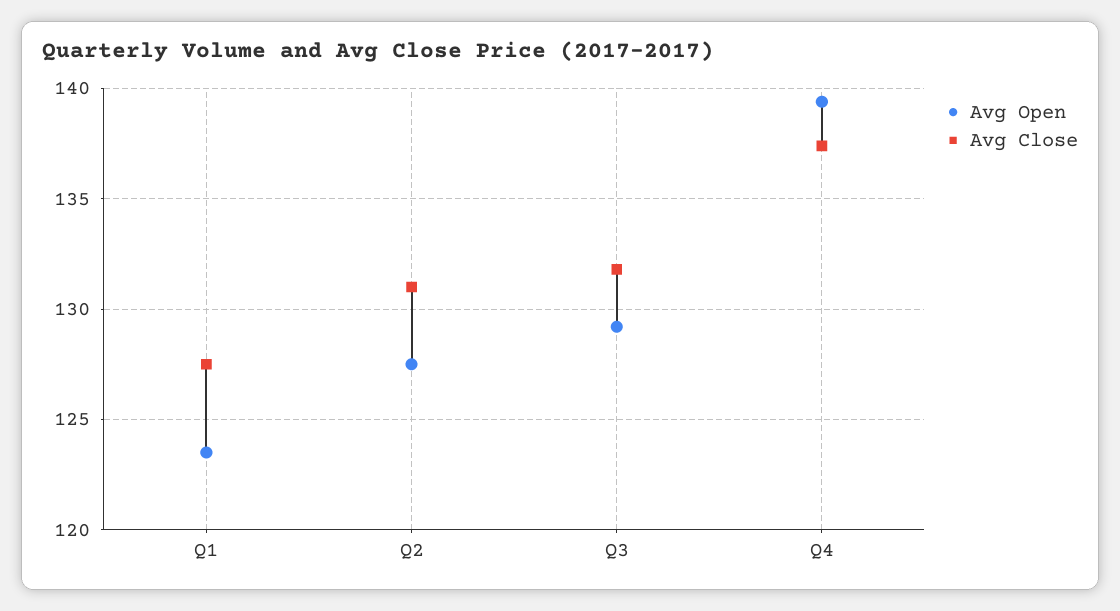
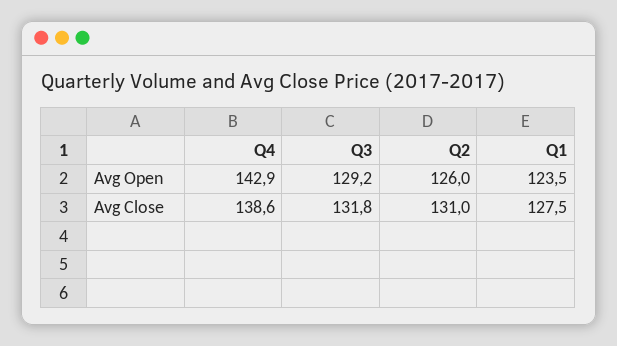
Avg Open, Q2: 127.5 -> 126
Avg Open, Q4: 139.5 -> 142.9
Avg Close, Q4: 137.5 -> 138.6

